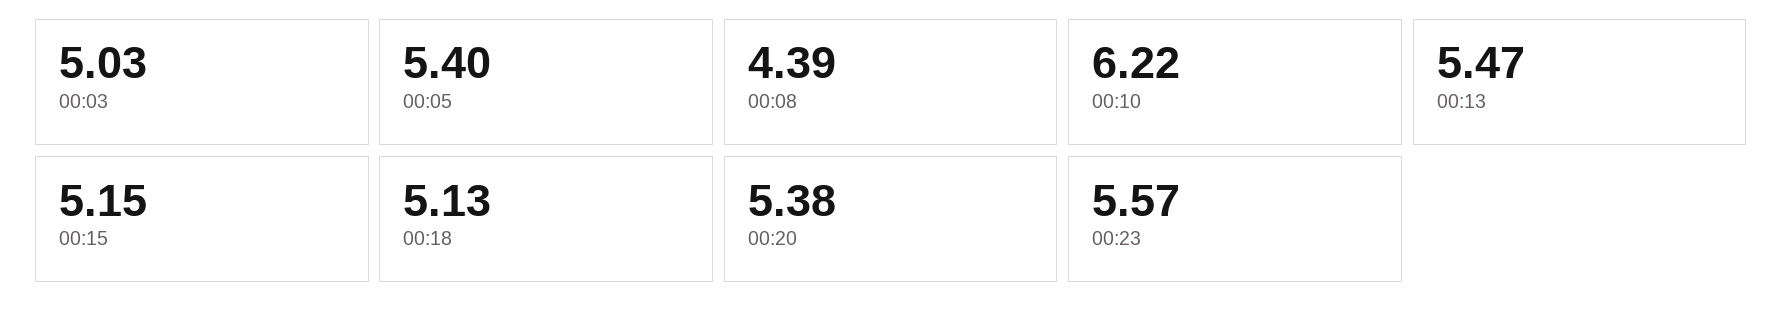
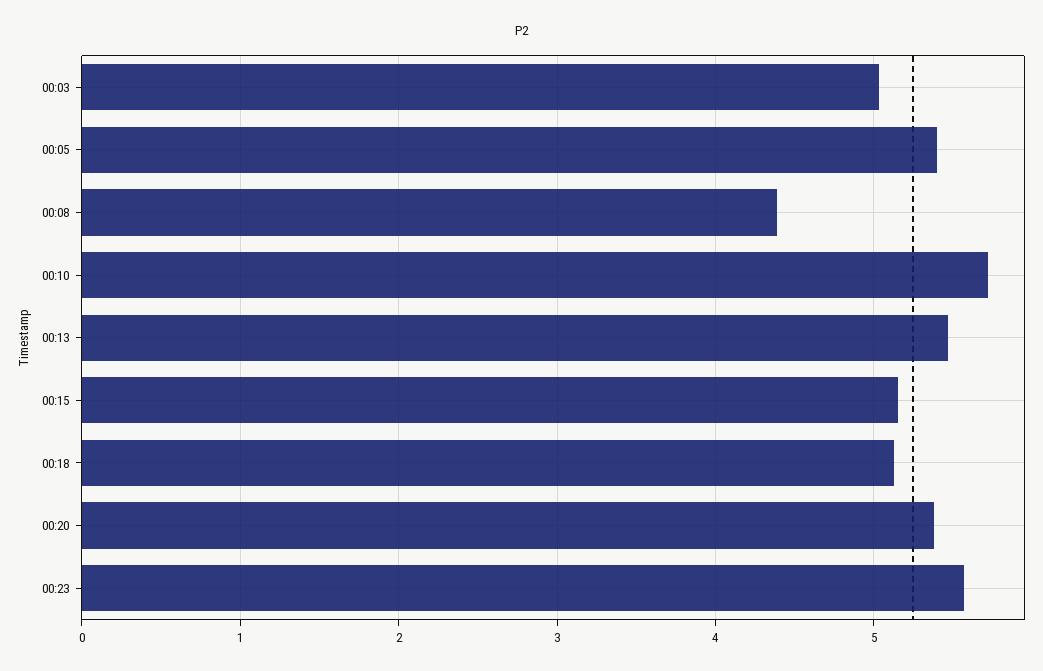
00:10: 6.22 -> 5.7

